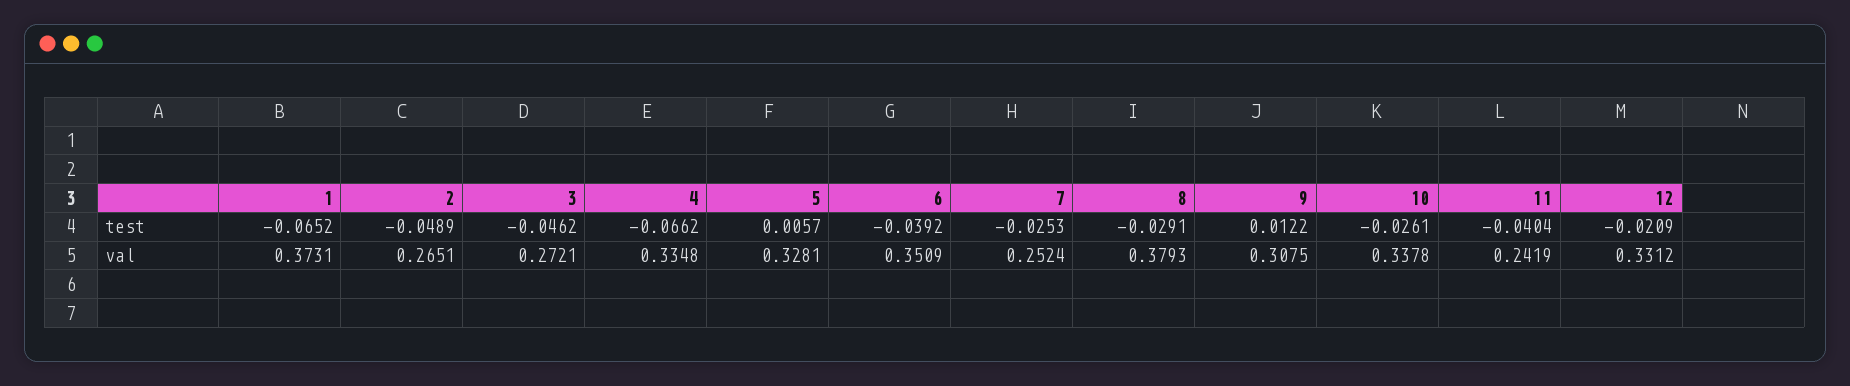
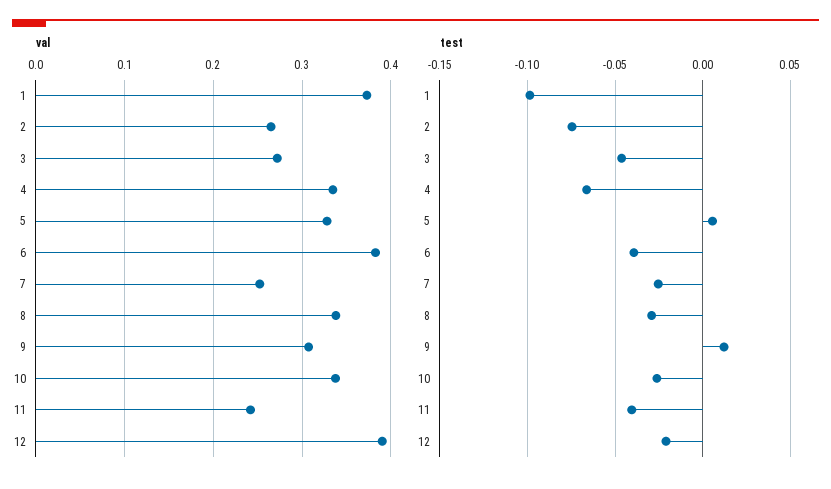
test, 1: -0.0652 -> -0.1
test, 2: -0.0489 -> -0.075
val, 6: 0.3509 -> 0.38
val, 8: 0.3793 -> 0.34
val, 12: 0.3312 -> 0.39

